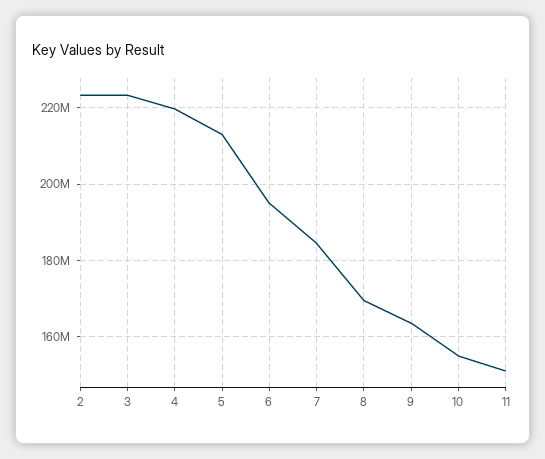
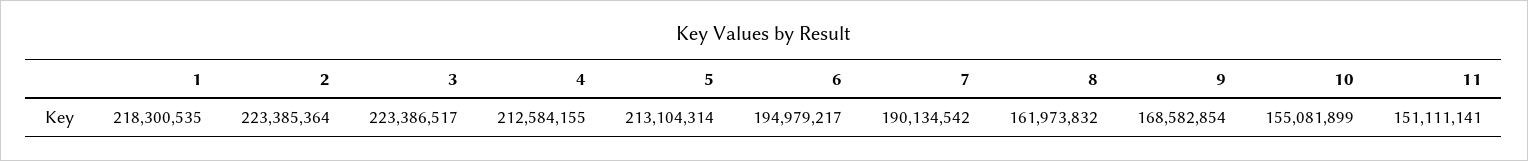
4: 220000000 -> 212584155
7: 184000000 -> 190134542
8: 170000000 -> 161973832
9: 164000000 -> 168582854
1: none -> 218300535

